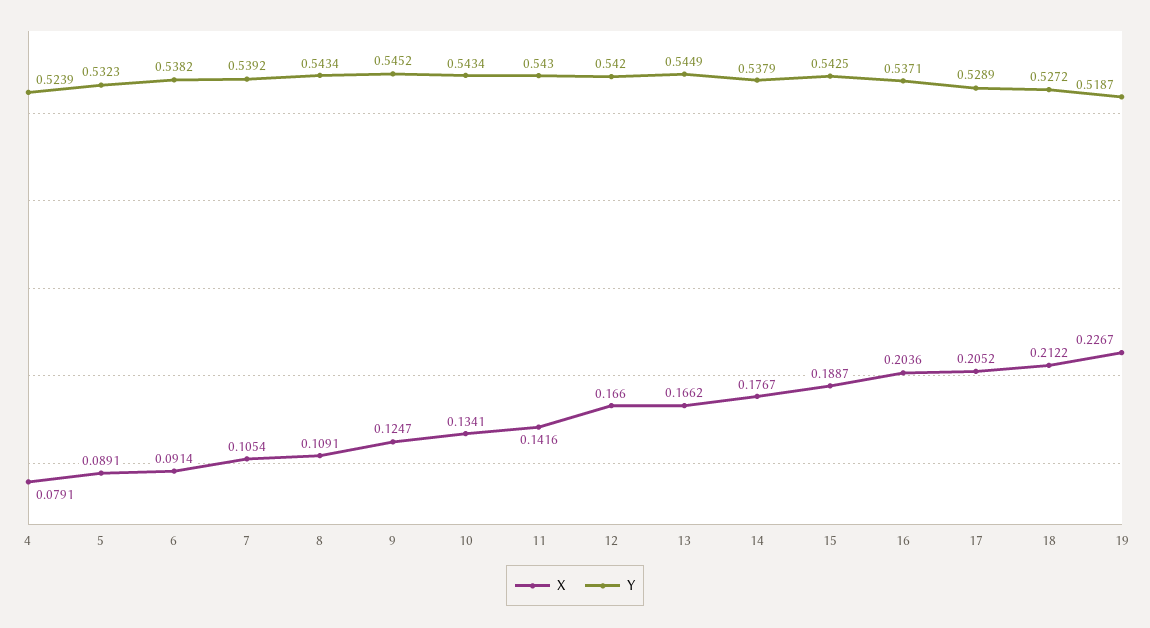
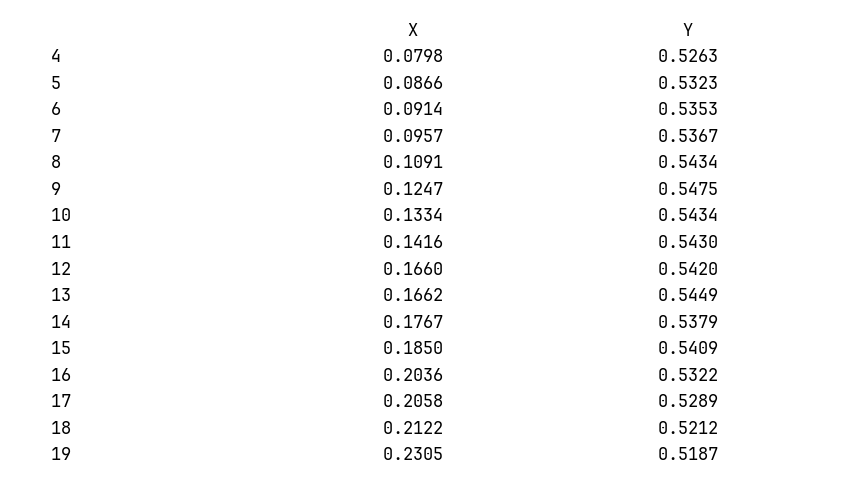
X, 4: 0.0791 -> 0.0798
Y, 4: 0.5239 -> 0.5263
X, 5: 0.0891 -> 0.0866
Y, 6: 0.5382 -> 0.5353
X, 7: 0.1054 -> 0.0957
Y, 7: 0.5392 -> 0.5367
Y, 9: 0.5452 -> 0.5475
X, 10: 0.1341 -> 0.1334
X, 15: 0.1887 -> 0.185
Y, 15: 0.5425 -> 0.5409
Y, 16: 0.5371 -> 0.5322
X, 17: 0.2052 -> 0.2058
Y, 18: 0.5272 -> 0.5212
X, 19: 0.2267 -> 0.2305

